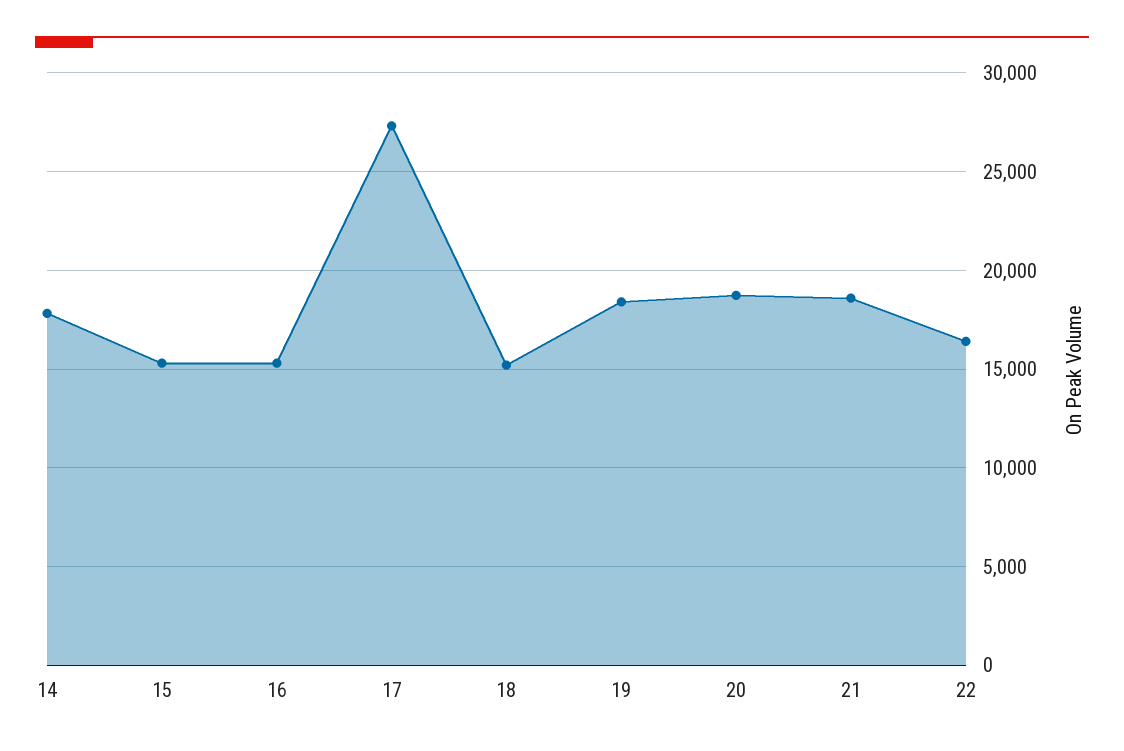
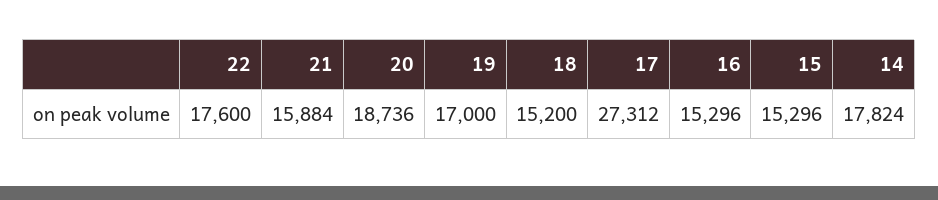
19: 18500 -> 17000
21: 18500 -> 15884
22: 16500 -> 17600

